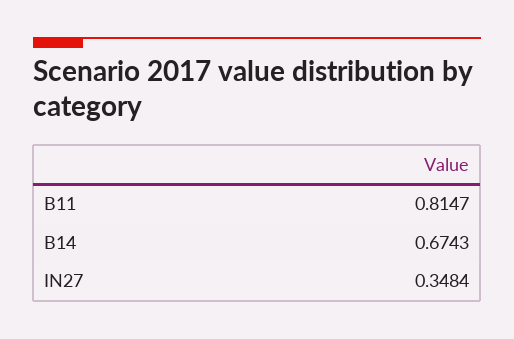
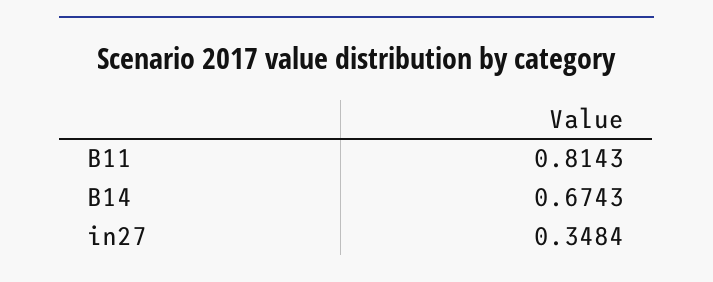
B11: 0.8147 -> 0.8143

